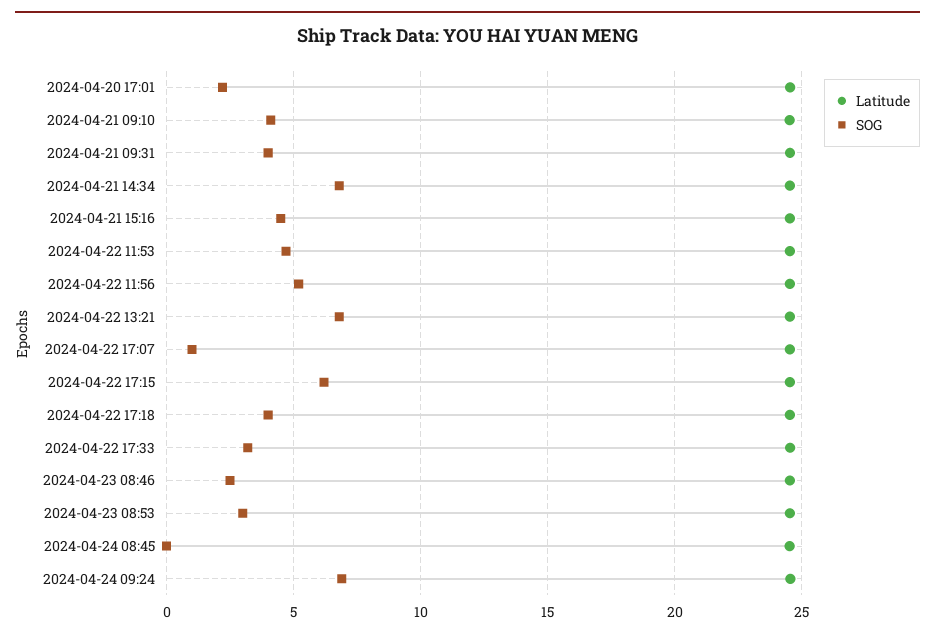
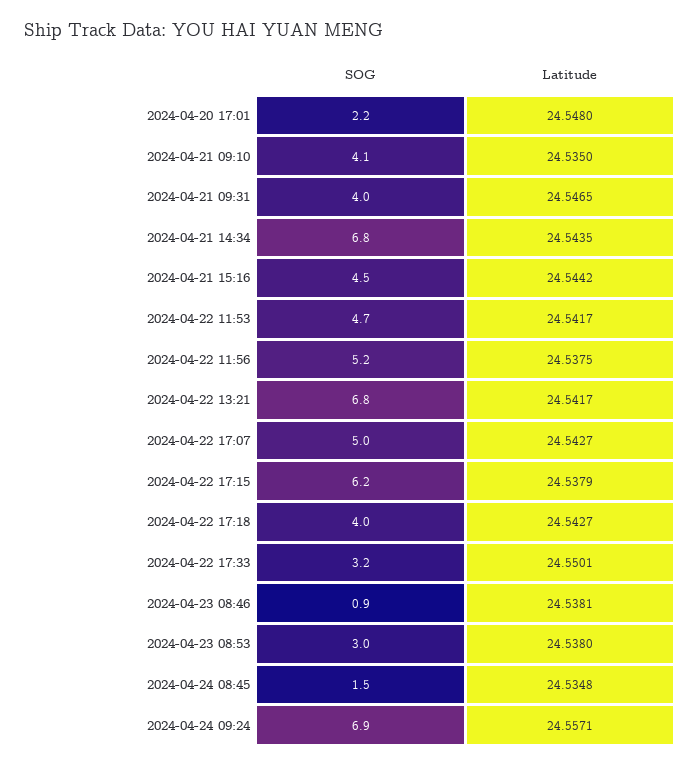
SOG, 2024-04-22 17:07: 1 -> 5
SOG, 2024-04-23 08:46: 2.5 -> 0.9
SOG, 2024-04-24 08:45: 0 -> 1.5

